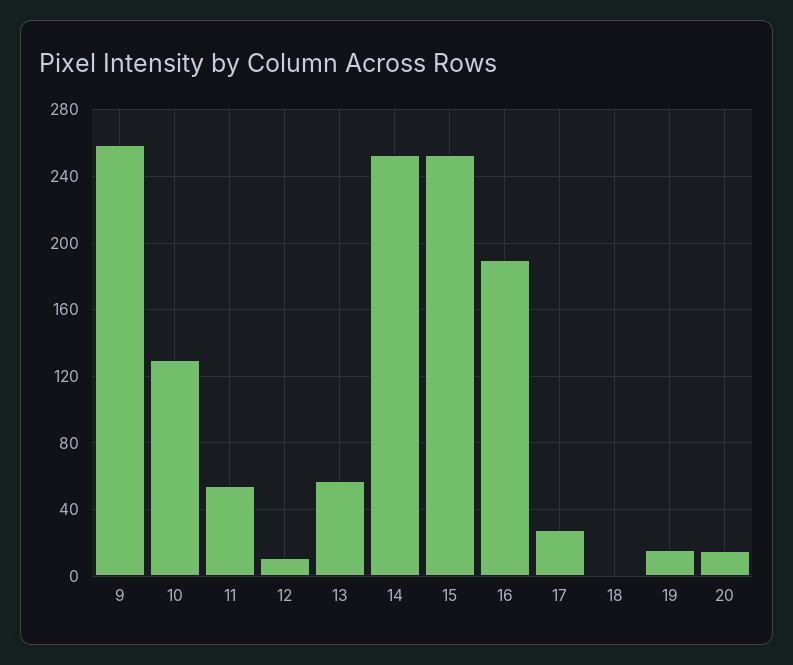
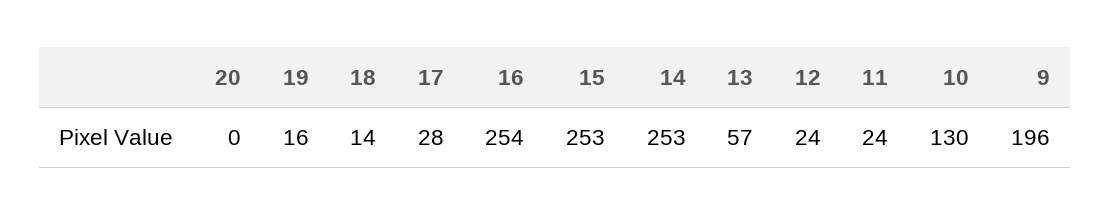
9: 260 -> 196
11: 55 -> 24
12: 10 -> 24
16: 190 -> 254
18: 0 -> 14
20: 15 -> 0

